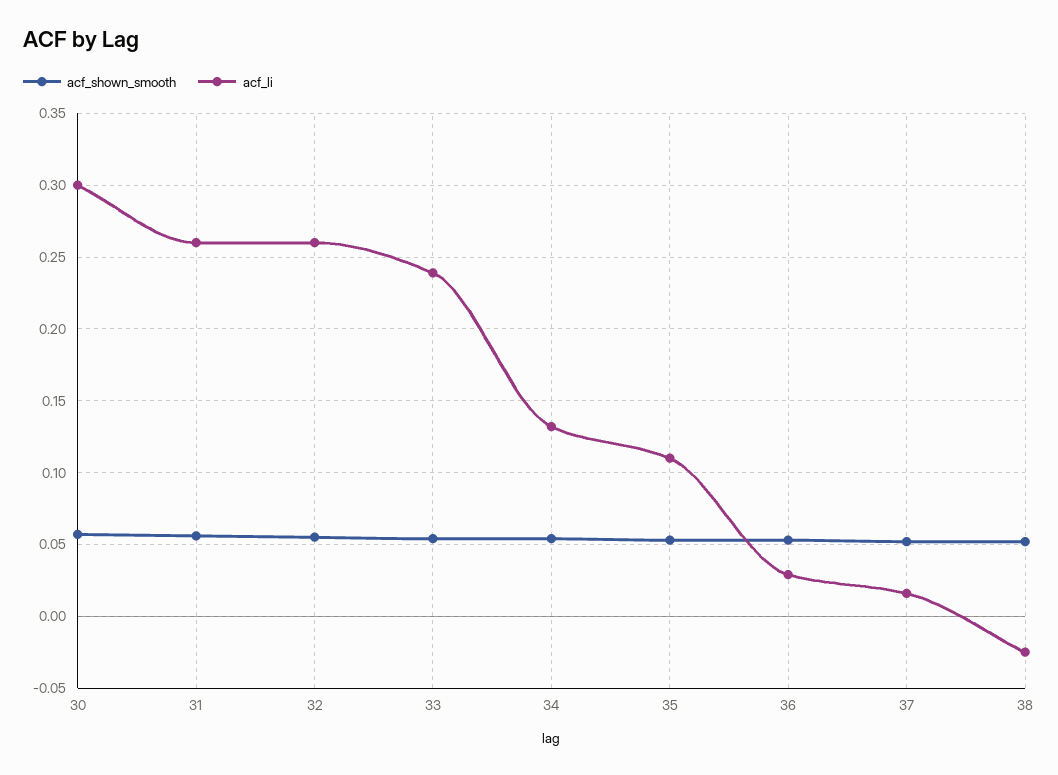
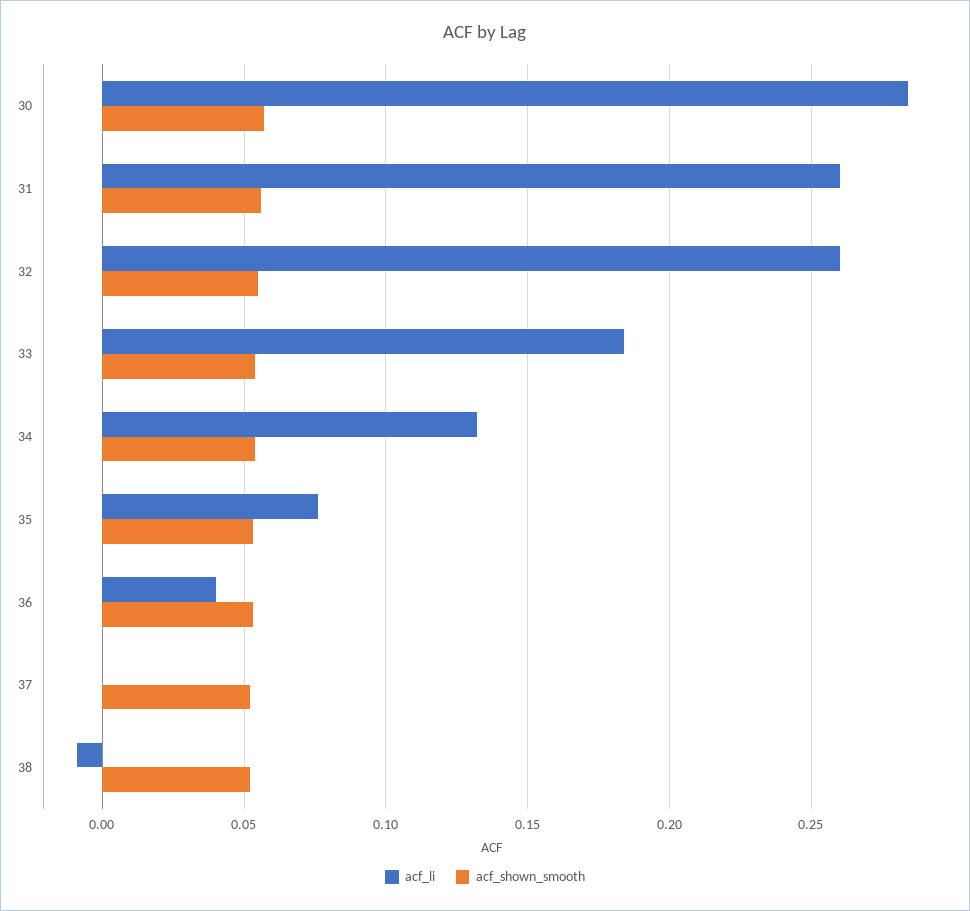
acf_li, 30: 0.3 -> 0.285
acf_li, 33: 0.24 -> 0.185
acf_li, 35: 0.11 -> 0.075
acf_li, 36: 0.03 -> 0.04
acf_li, 37: 0.015 -> 0
acf_li, 38: -0.025 -> -0.01

